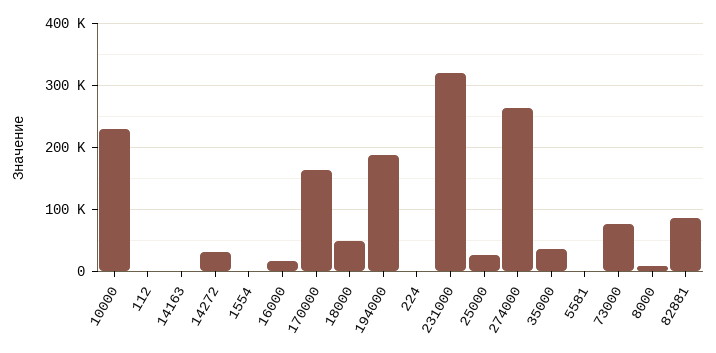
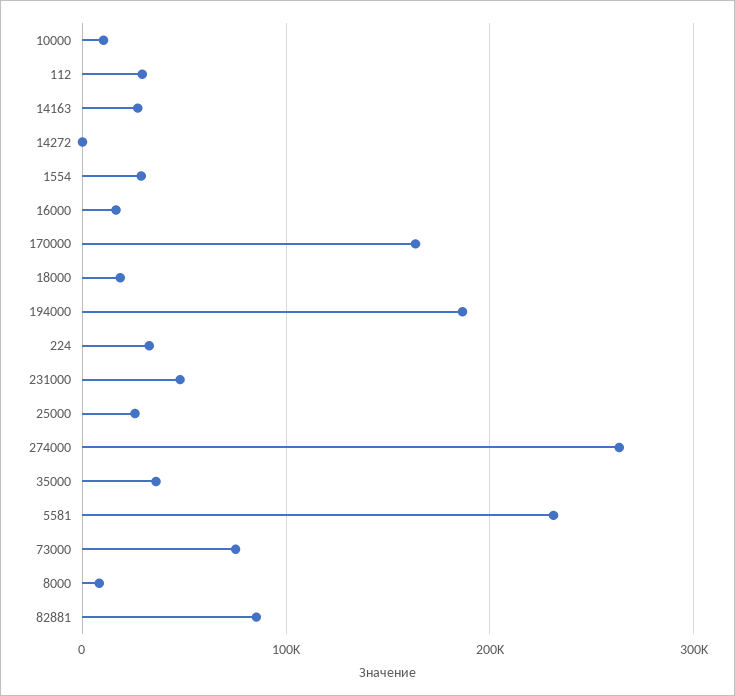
10000: 230000 -> 10000
112: 0 -> 30000
14163: 0 -> 30000
14272: 30000 -> 0
1554: 0 -> 30000
18000: 50000 -> 20000
224: 0 -> 30000
231000: 320000 -> 50000
5581: 0 -> 230000

